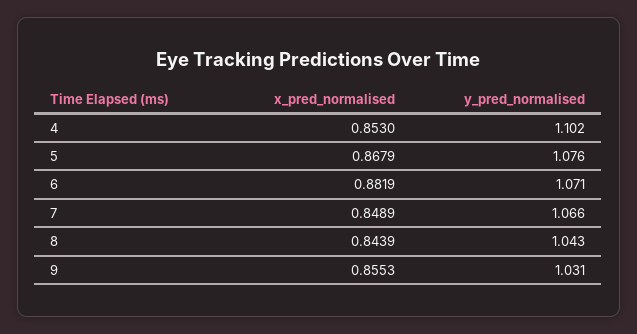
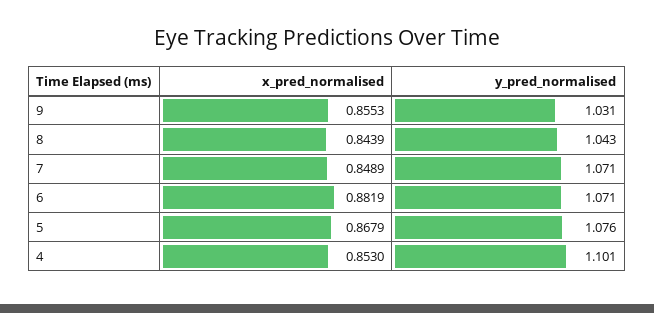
y_pred_normalised, 4: 1.102 -> 1.101
y_pred_normalised, 7: 1.066 -> 1.071

